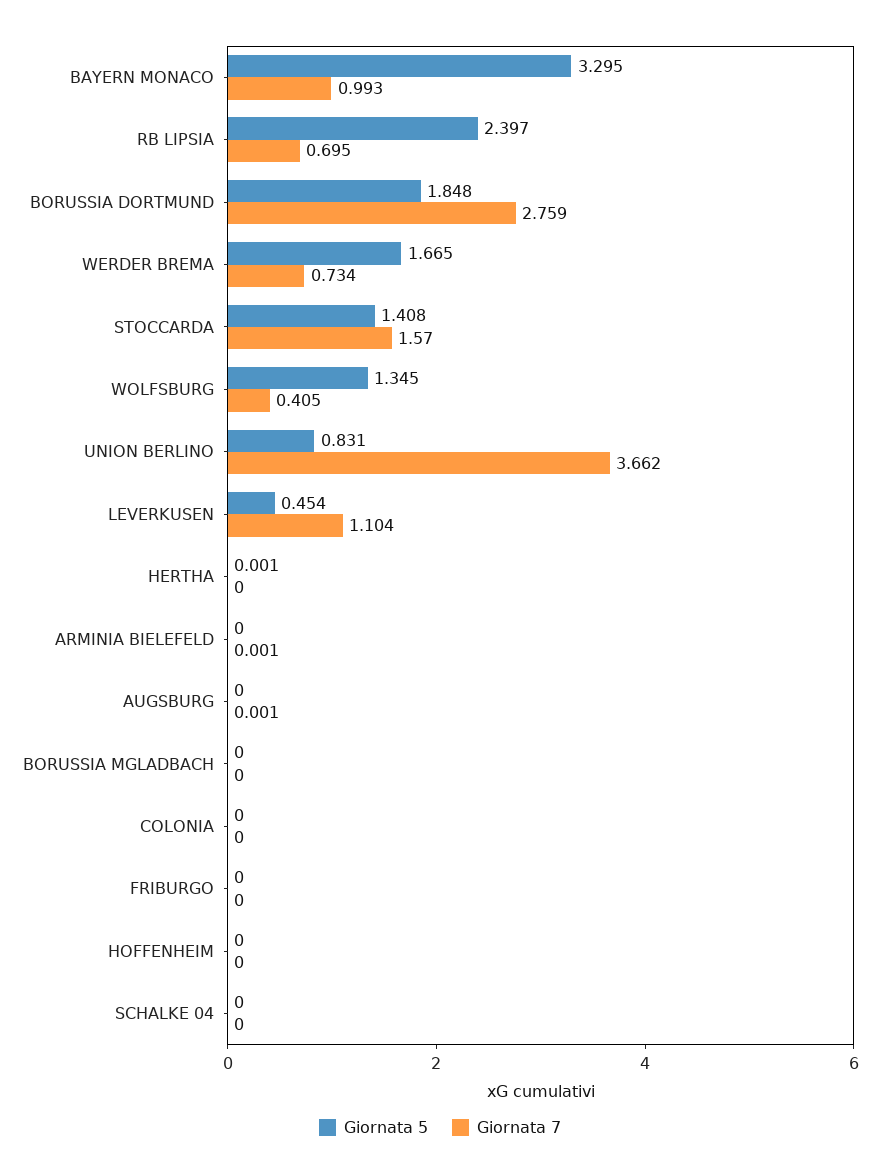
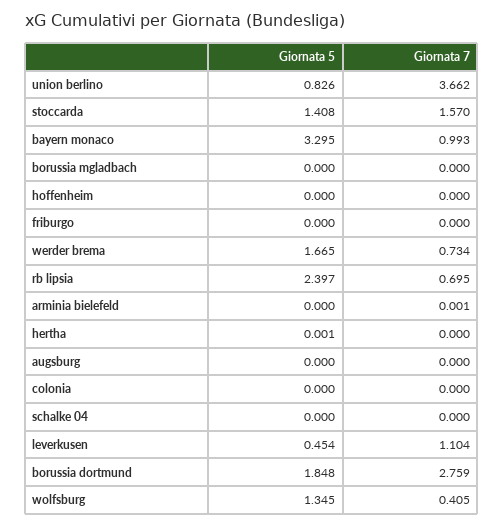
Giornata 5, UNION BERLINO: 0.831 -> 0.826
Giornata 7, AUGSBURG: 0.001 -> 0

